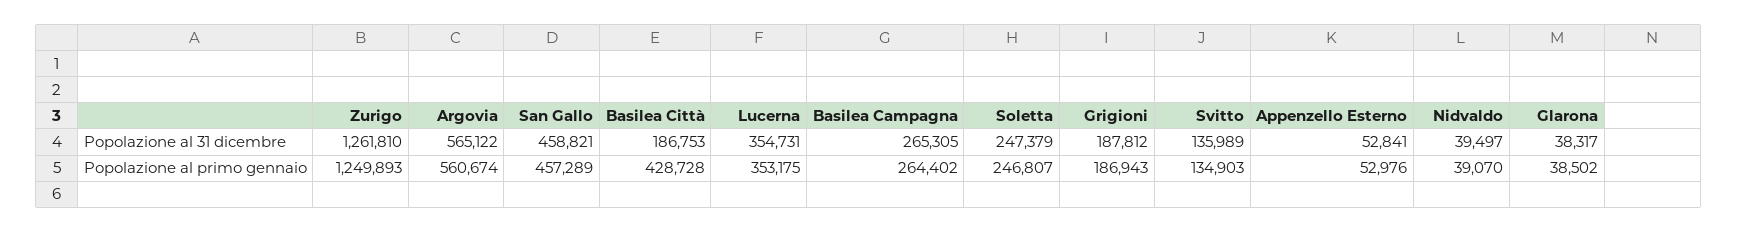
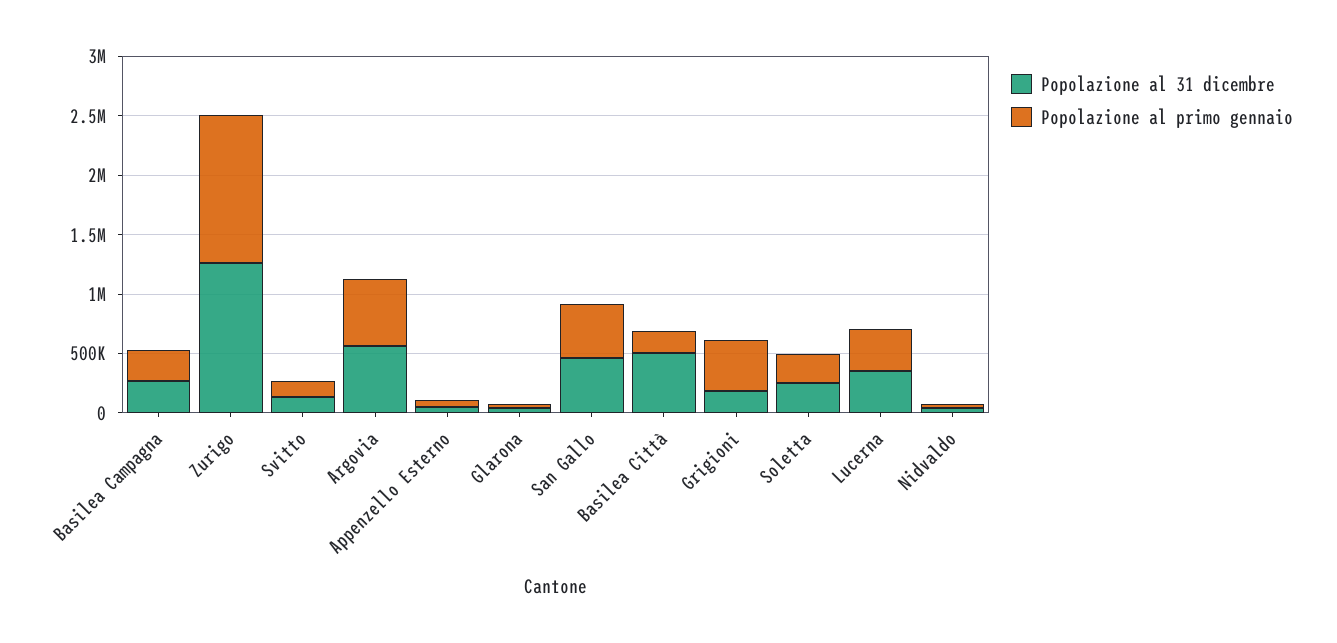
Popolazione al 31 dicembre, Basilea Città: 186753 -> 500000
Popolazione al primo gennaio, Basilea Città: 428728 -> 200000
Popolazione al primo gennaio, Grigioni: 186943 -> 400000

